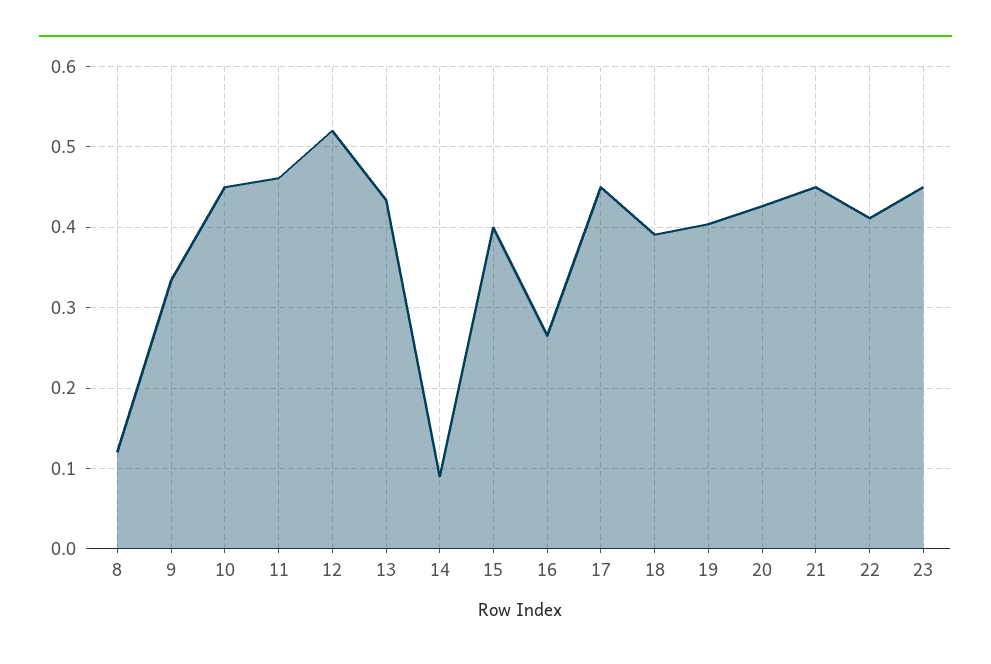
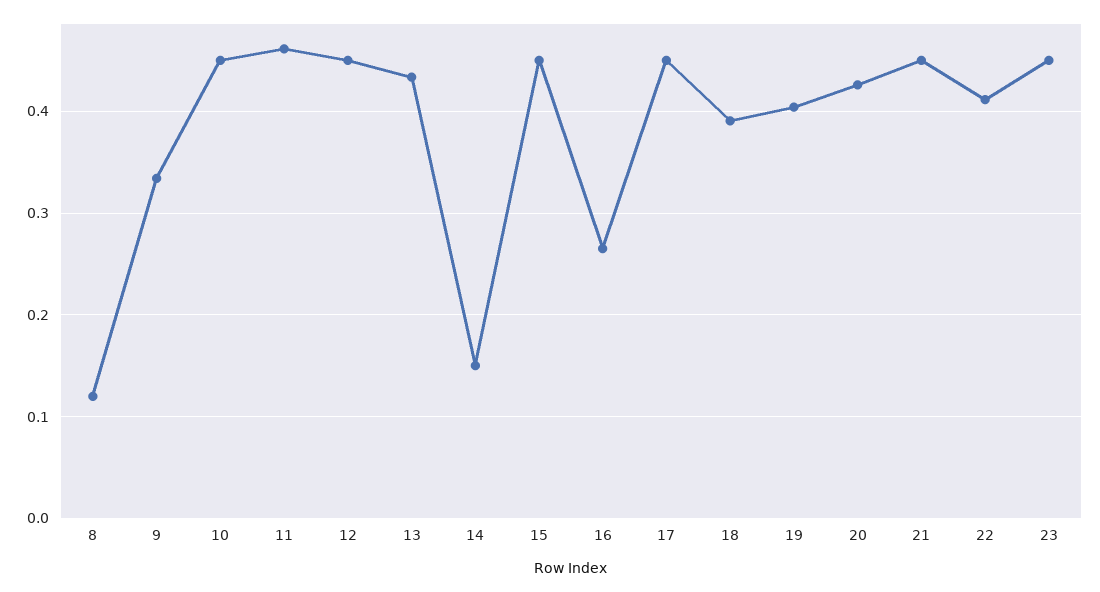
12: 0.52 -> 0.45
14: 0.09 -> 0.15
15: 0.4 -> 0.45

